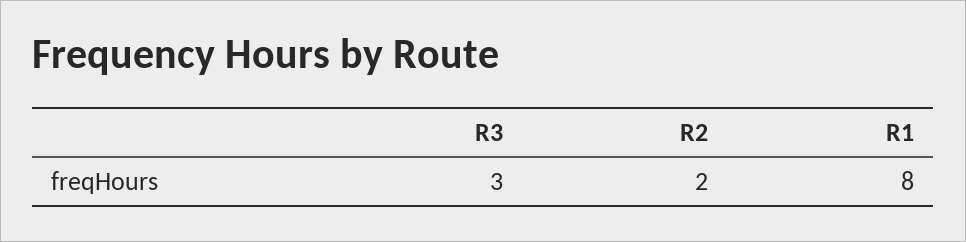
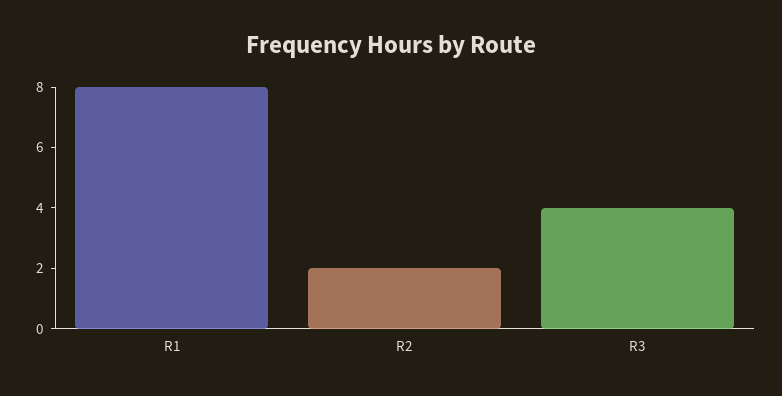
R3: 3 -> 4

